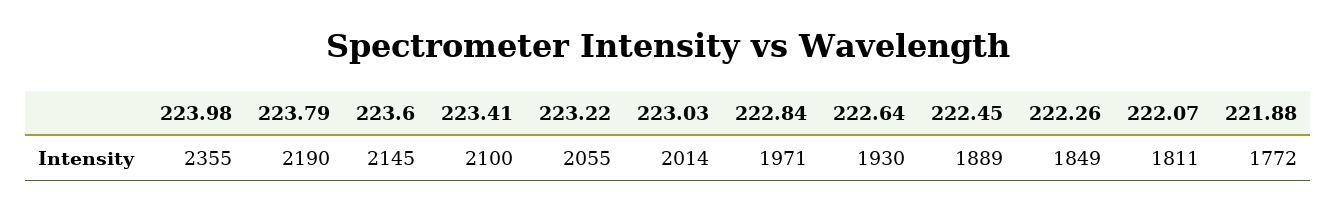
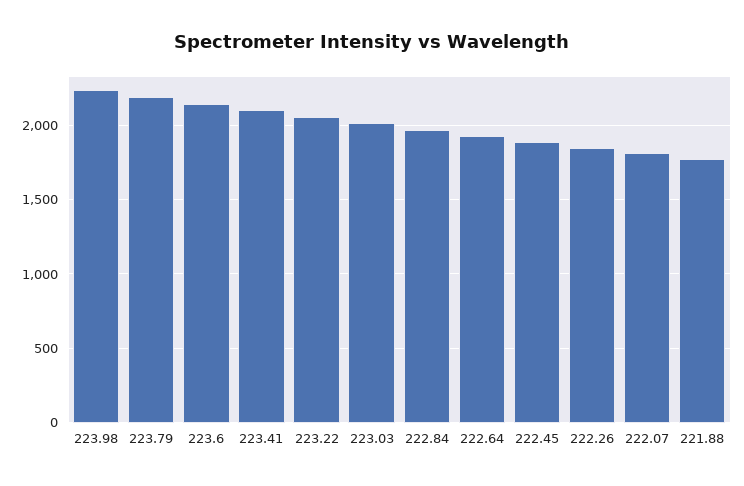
223.98: 2355 -> 2250

